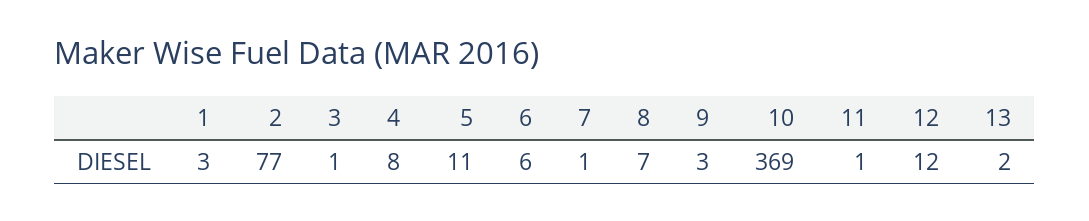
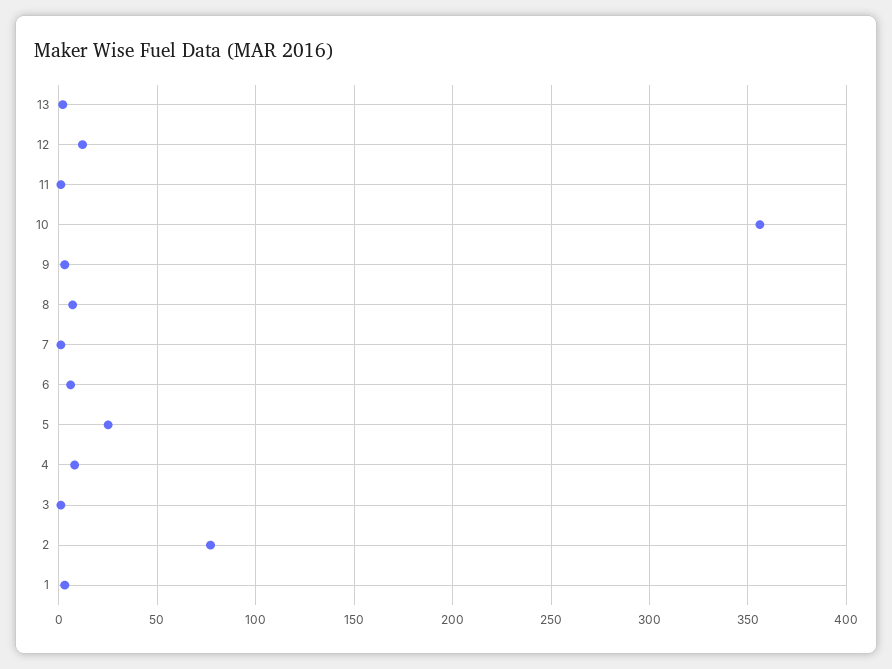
5: 11 -> 25
10: 369 -> 355

